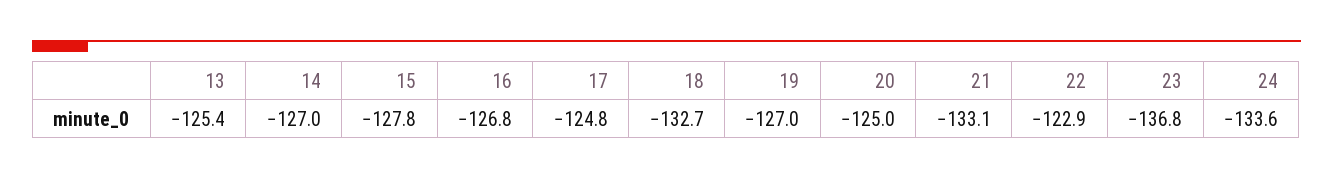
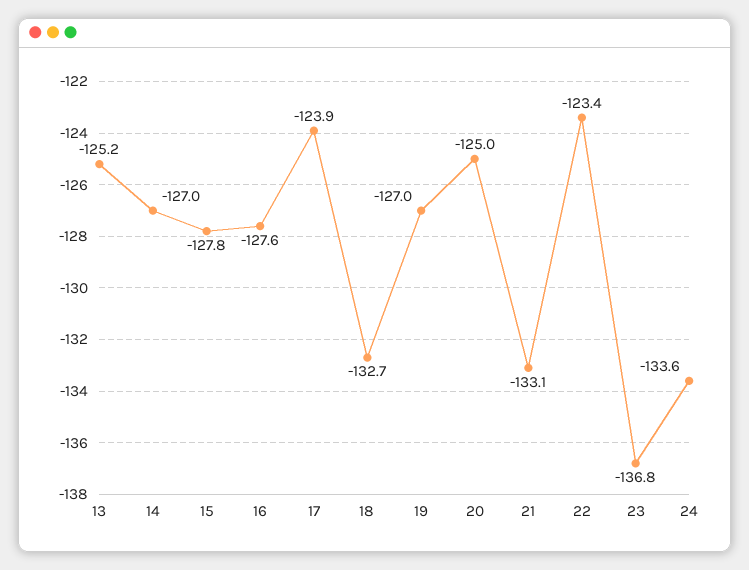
13: -125.4 -> -125.2
16: -126.8 -> -127.6
17: -124.8 -> -123.9
22: -122.9 -> -123.4

